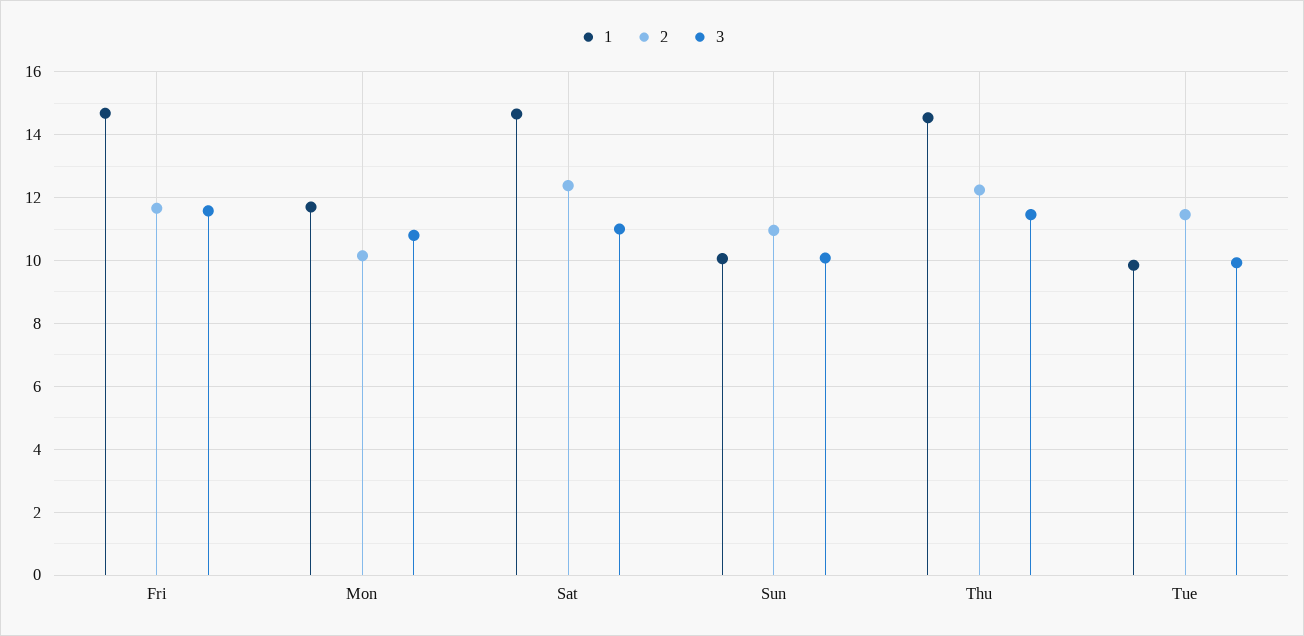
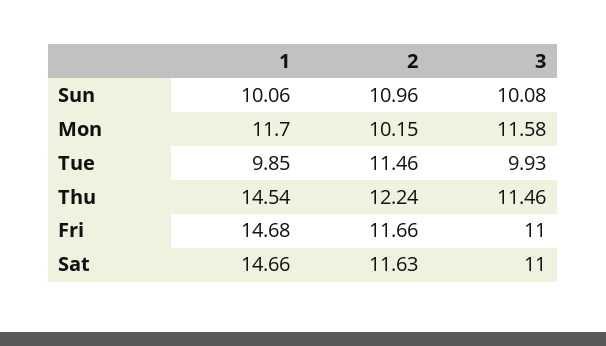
3, Fri: 11.6 -> 11
3, Mon: 10.8 -> 11.58
2, Sat: 12.4 -> 11.63

